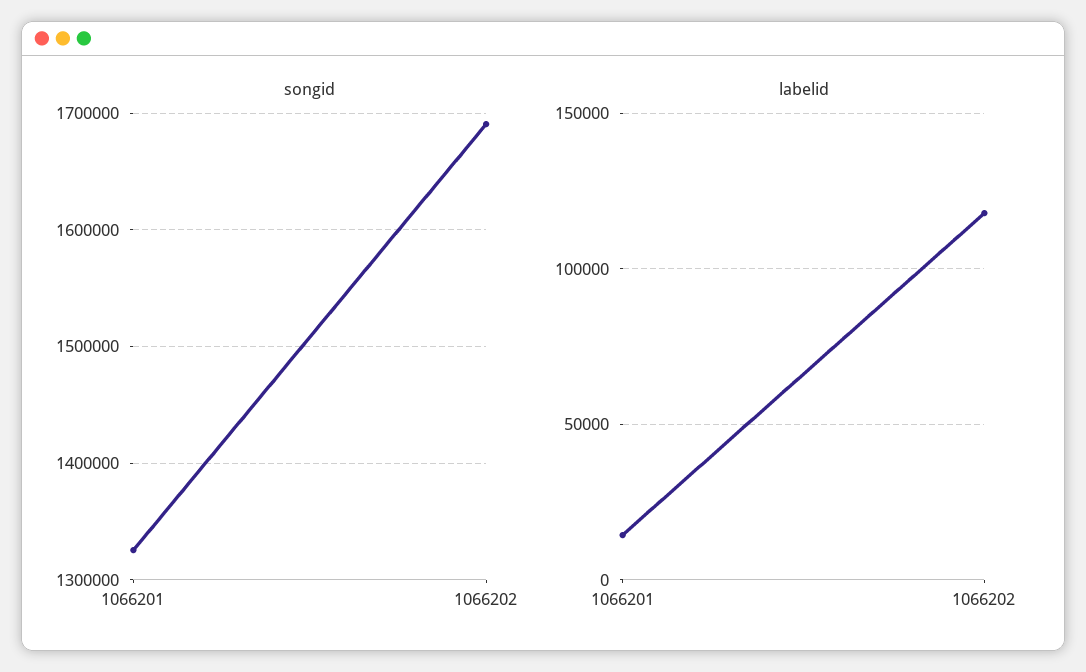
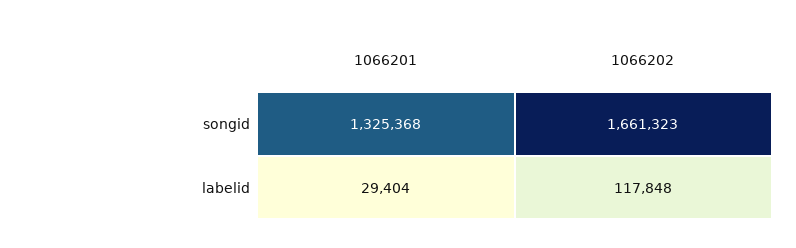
songid, 1066202: 1690000 -> 1661323
labelid, 1066201: 15000 -> 29404

